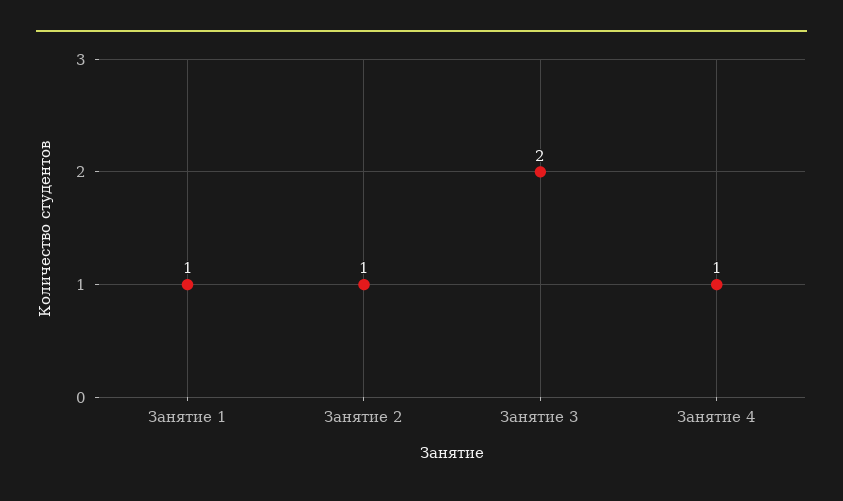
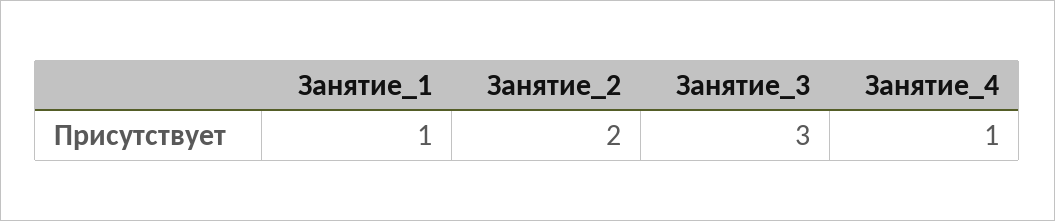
Занятие 2: 1 -> 2
Занятие 3: 2 -> 3

